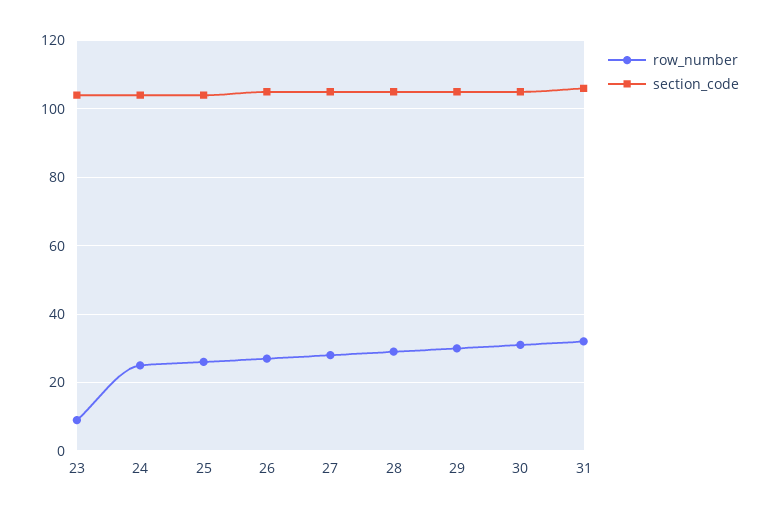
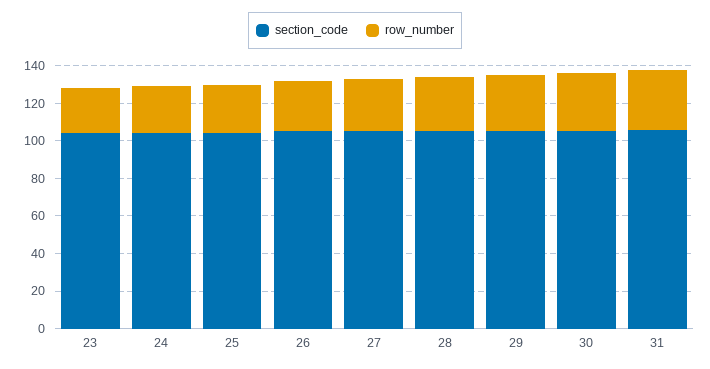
row_number, 23: 10 -> 25

